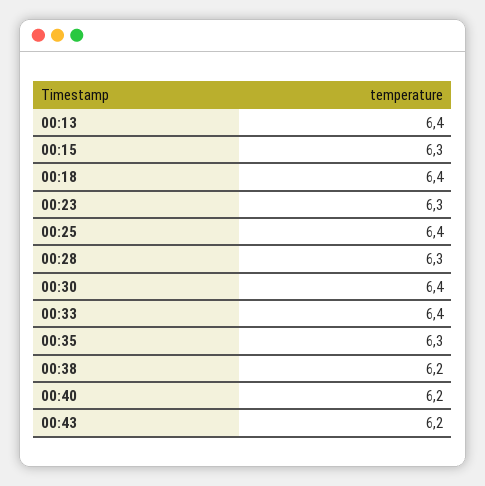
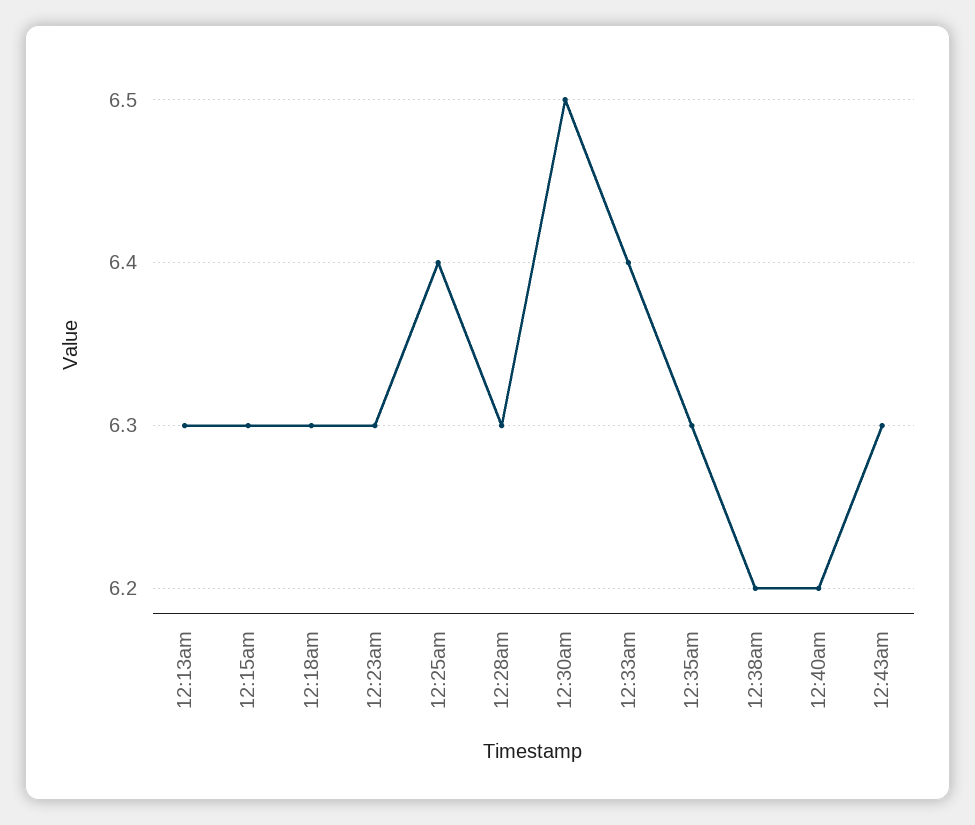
00:13: 6.4 -> 6.3
00:18: 6.4 -> 6.3
00:30: 6.4 -> 6.5
00:43: 6.2 -> 6.3

